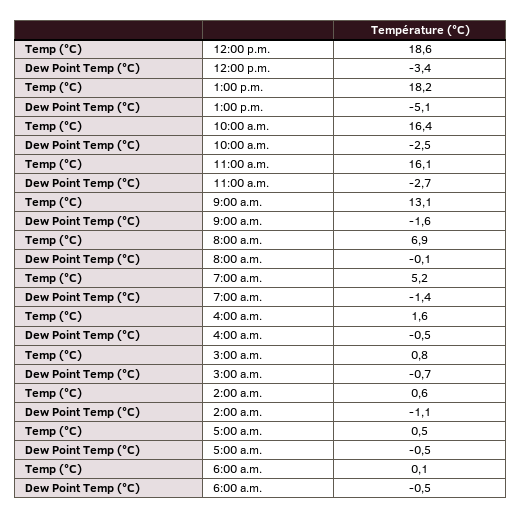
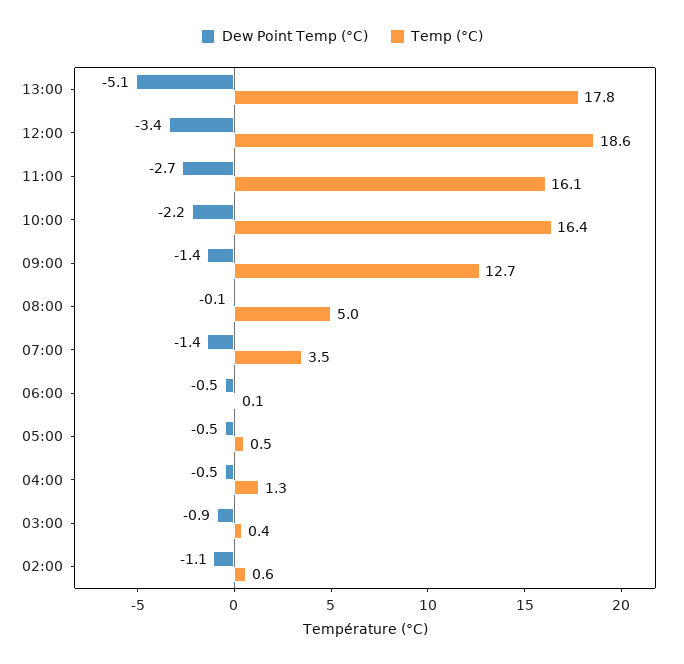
Temp (°C), 1:00 p.m.: 18.2 -> 17.8
Dew Point Temp (°C), 10:00 a.m.: -2.5 -> -2.2
Temp (°C), 9:00 a.m.: 13.1 -> 12.7
Dew Point Temp (°C), 9:00 a.m.: -1.6 -> -1.4
Temp (°C), 8:00 a.m.: 6.9 -> 5
Temp (°C), 7:00 a.m.: 5.2 -> 3.5
Temp (°C), 4:00 a.m.: 1.6 -> 1.3
Temp (°C), 3:00 a.m.: 0.8 -> 0.4
Dew Point Temp (°C), 3:00 a.m.: -0.7 -> -0.9

